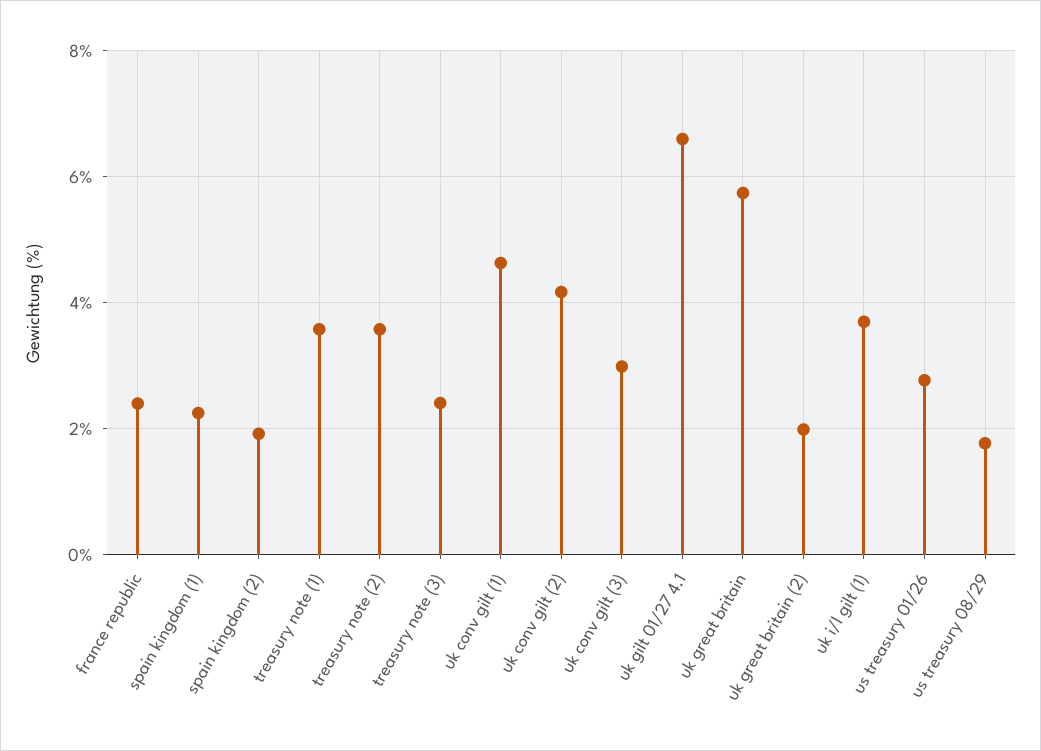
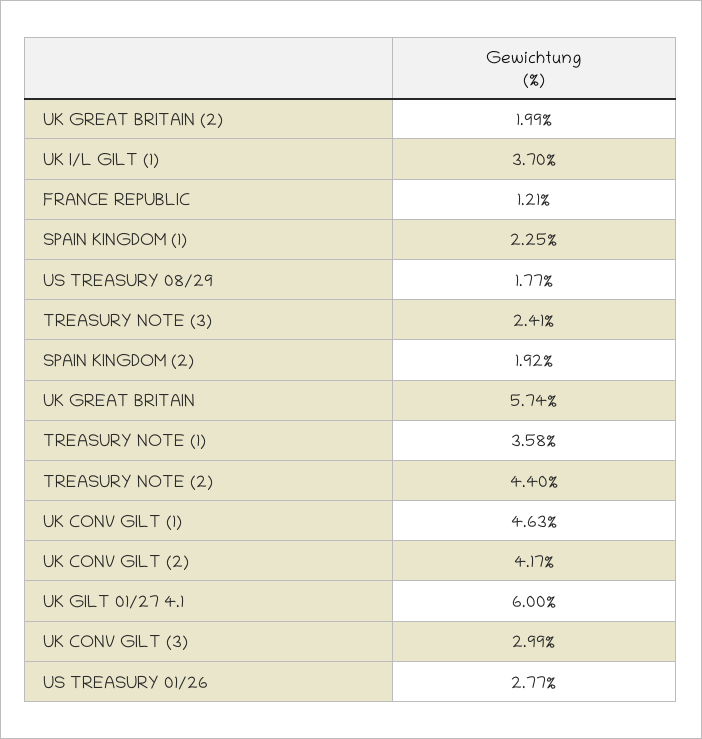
france republic: 2.4 -> 1.21
treasury note (2): 3.6 -> 4.4
uk gilt 01/27 4.1: 6.6 -> 6

